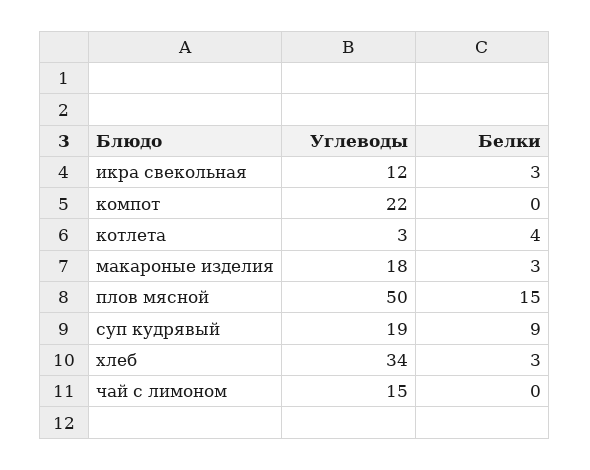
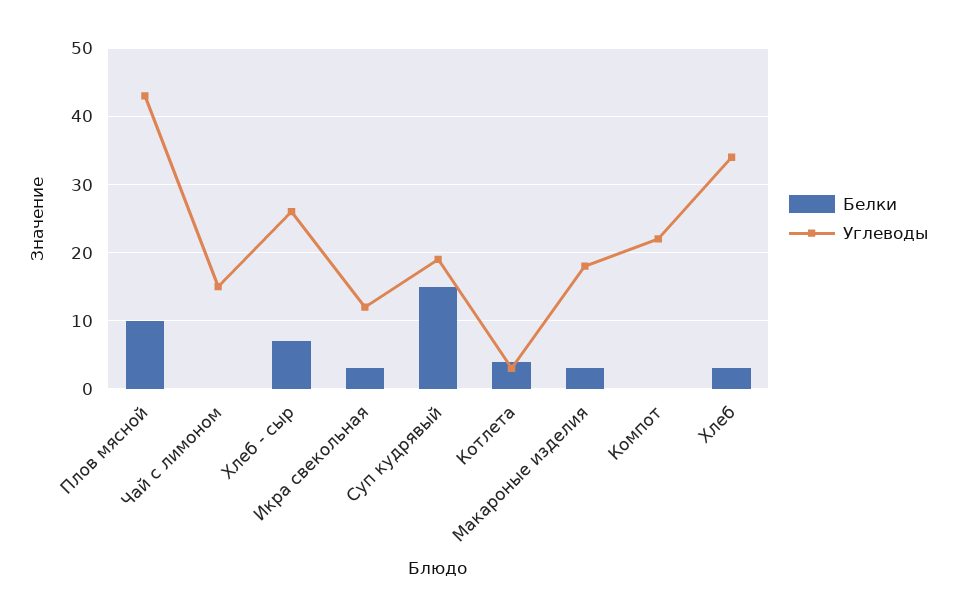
Углеводы, плов мясной: 50 -> 43
Белки, плов мясной: 15 -> 10
Белки, суп кудрявый: 9 -> 15
Белки, Хлеб - сыр: none -> 7
Углеводы, Хлеб - сыр: none -> 26

